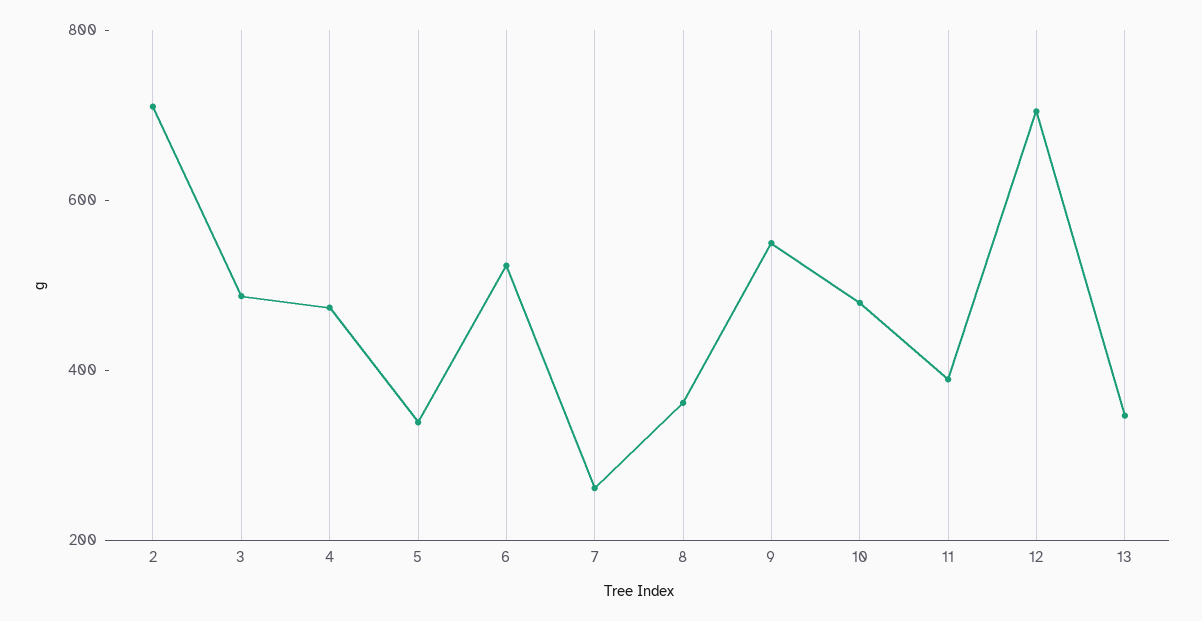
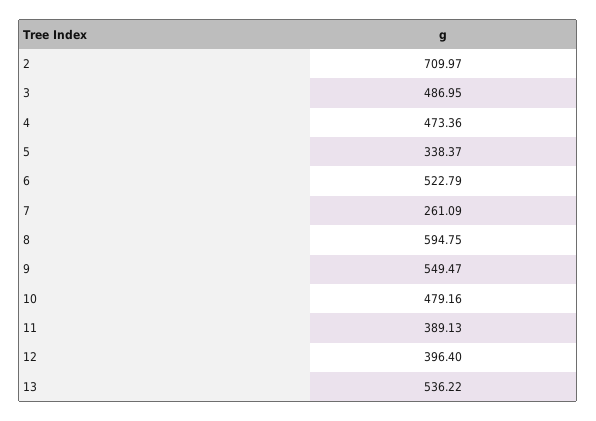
8: 350 -> 594.75
12: 700 -> 396.4
13: 350 -> 536.22

